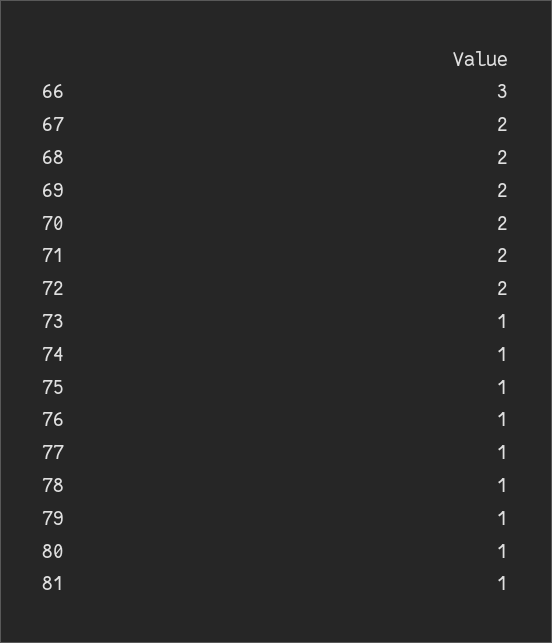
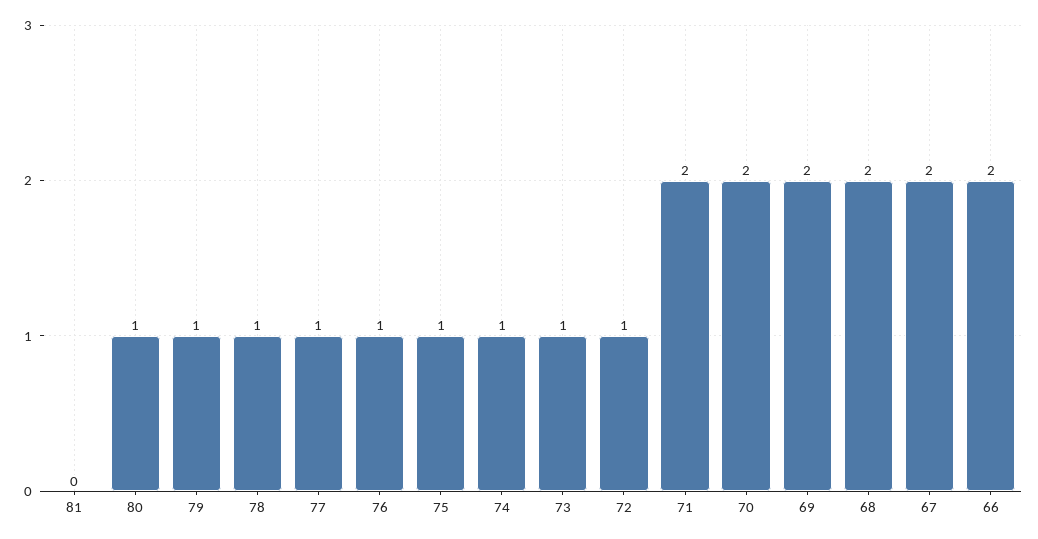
66: 3 -> 2
72: 2 -> 1
81: 1 -> 0

